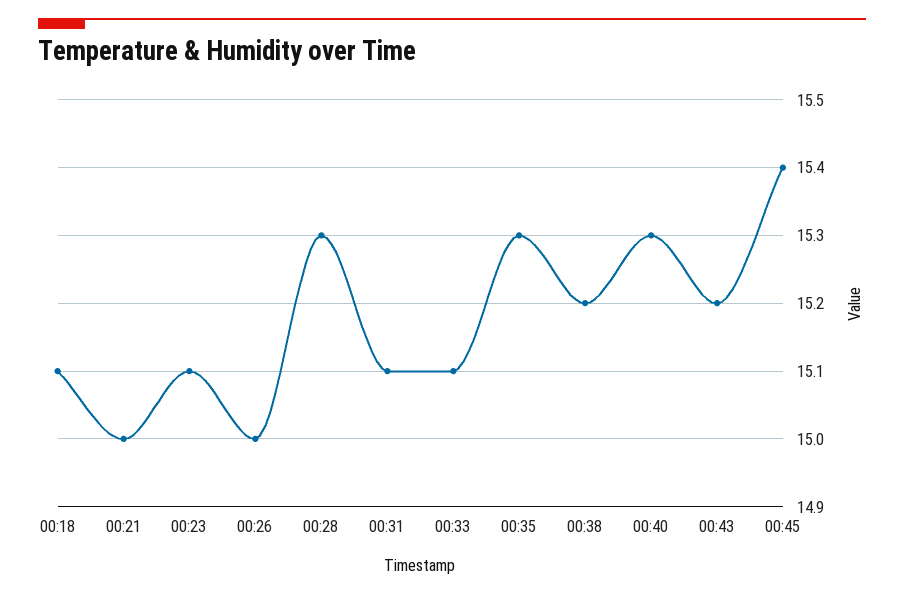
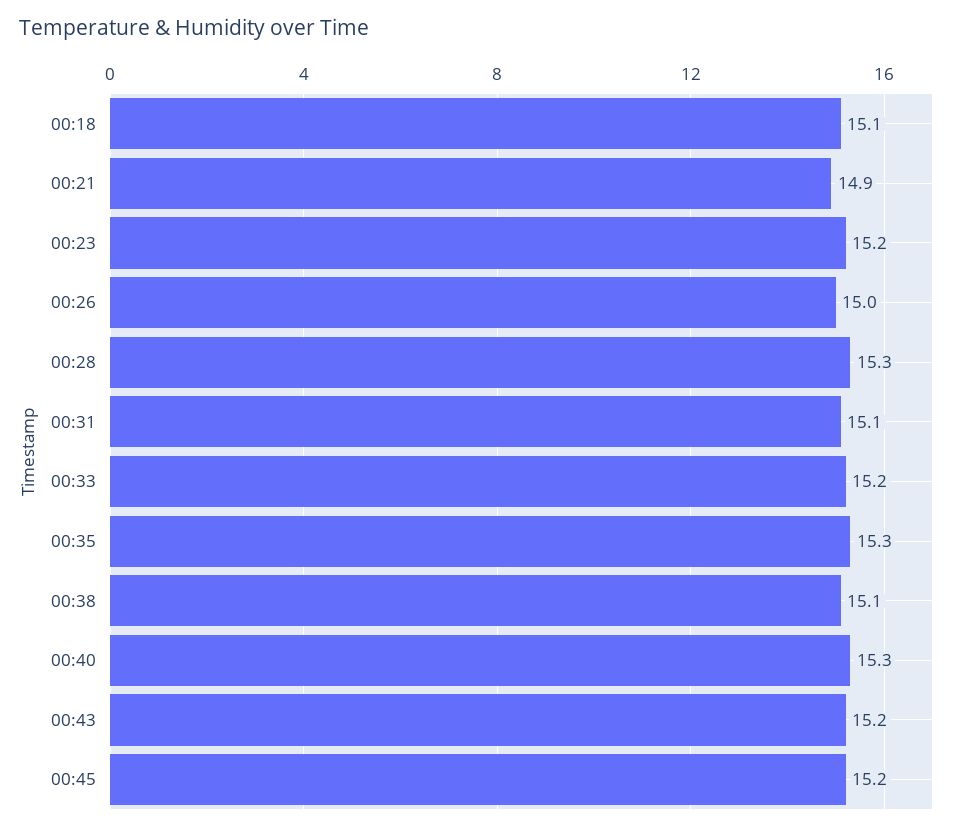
00:21: 15 -> 14.9
00:23: 15.1 -> 15.2
00:33: 15.1 -> 15.2
00:38: 15.2 -> 15.1
00:45: 15.4 -> 15.2

